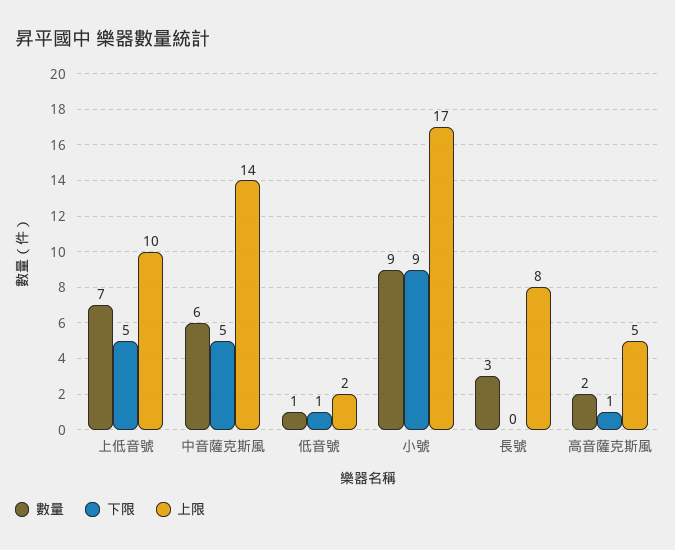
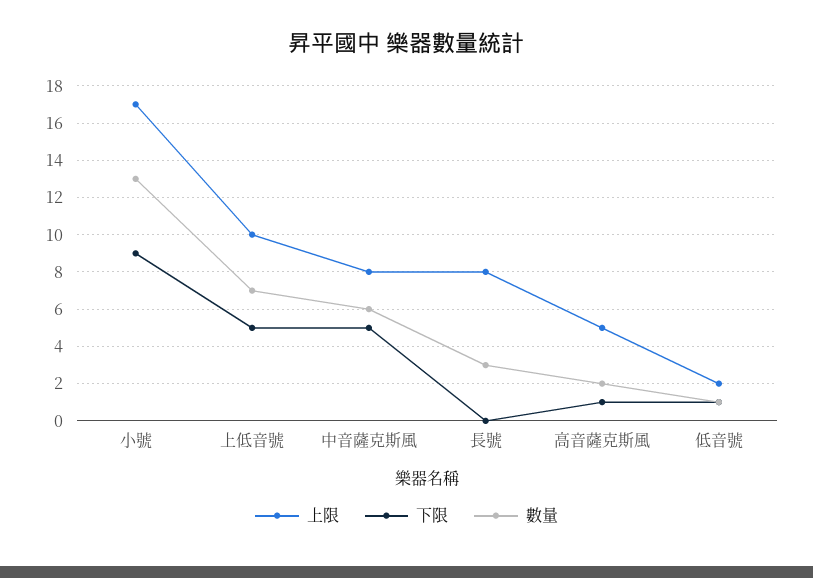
上限, 中音薩克斯風: 14 -> 8
數量, 小號: 9 -> 13

